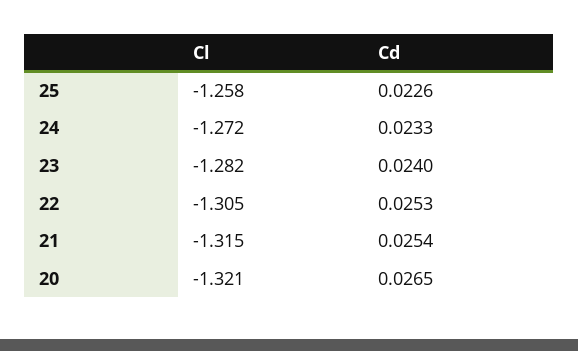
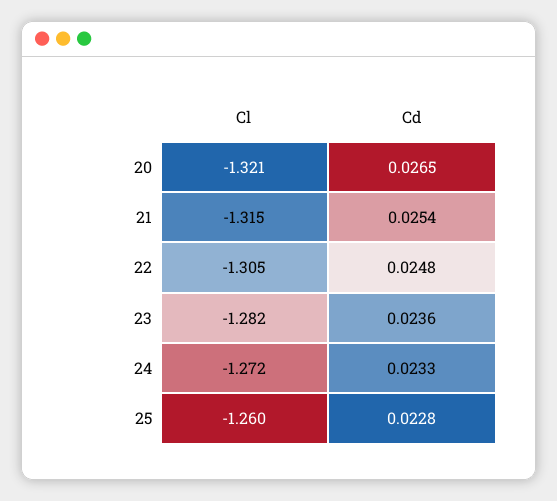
Cl, 25: -1.258 -> -1.26
Cd, 25: 0.0226 -> 0.0228
Cd, 23: 0.024 -> 0.0236
Cd, 22: 0.0253 -> 0.0248

